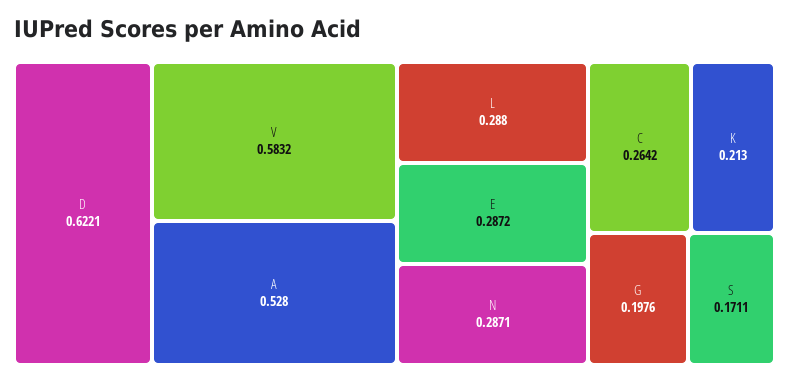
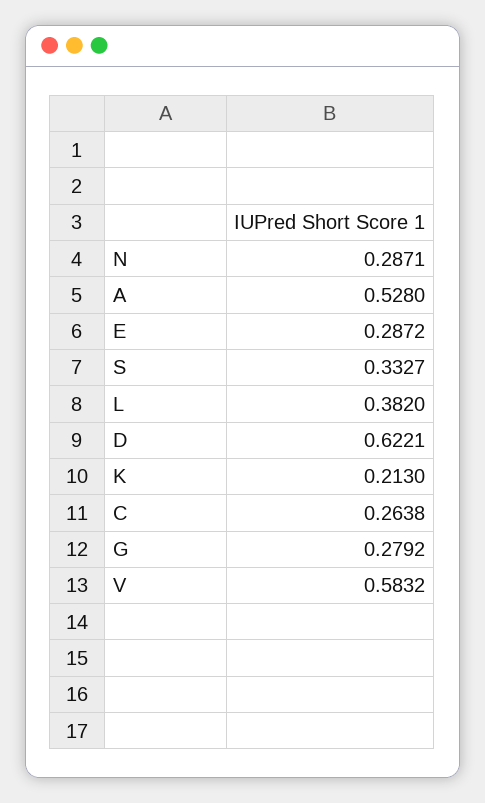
L: 0.288 -> 0.382
C: 0.2642 -> 0.2638
G: 0.1976 -> 0.2792
S: 0.1711 -> 0.3327

